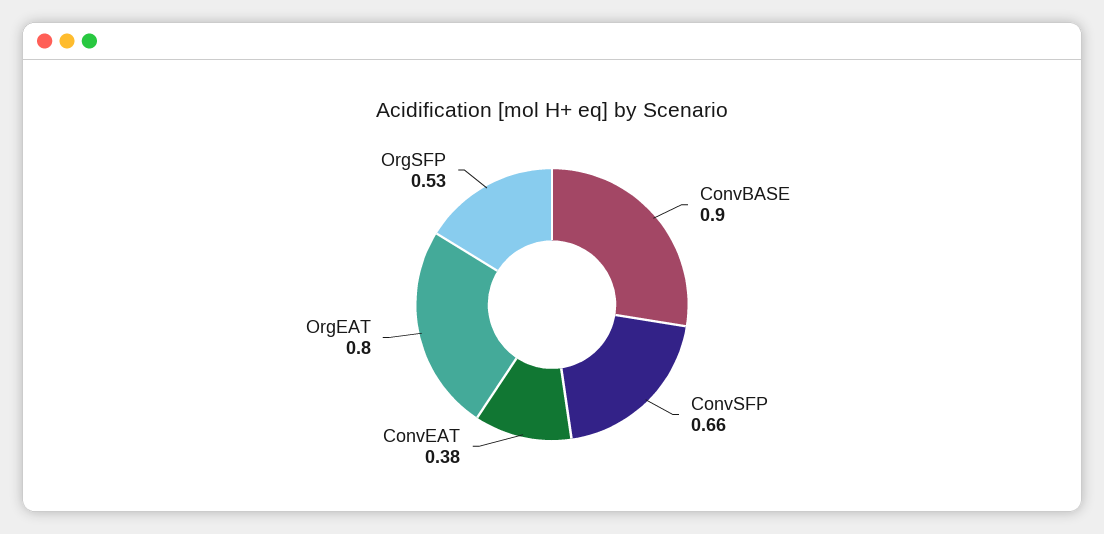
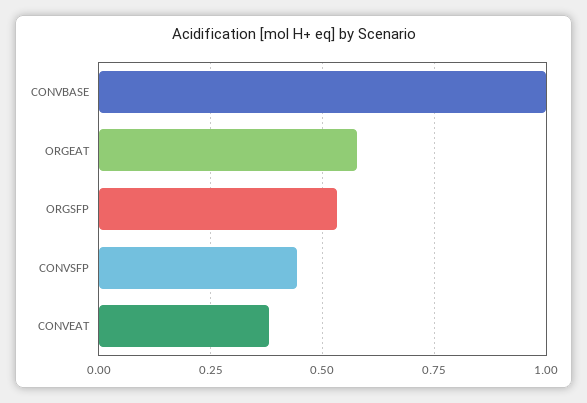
ConvBASE: 0.9 -> 1
ConvSFP: 0.66 -> 0.45
OrgEAT: 0.8 -> 0.575

